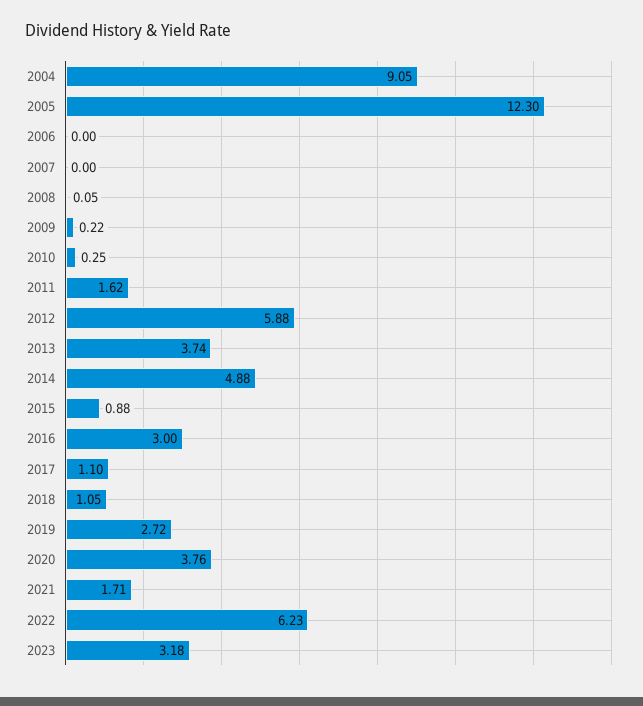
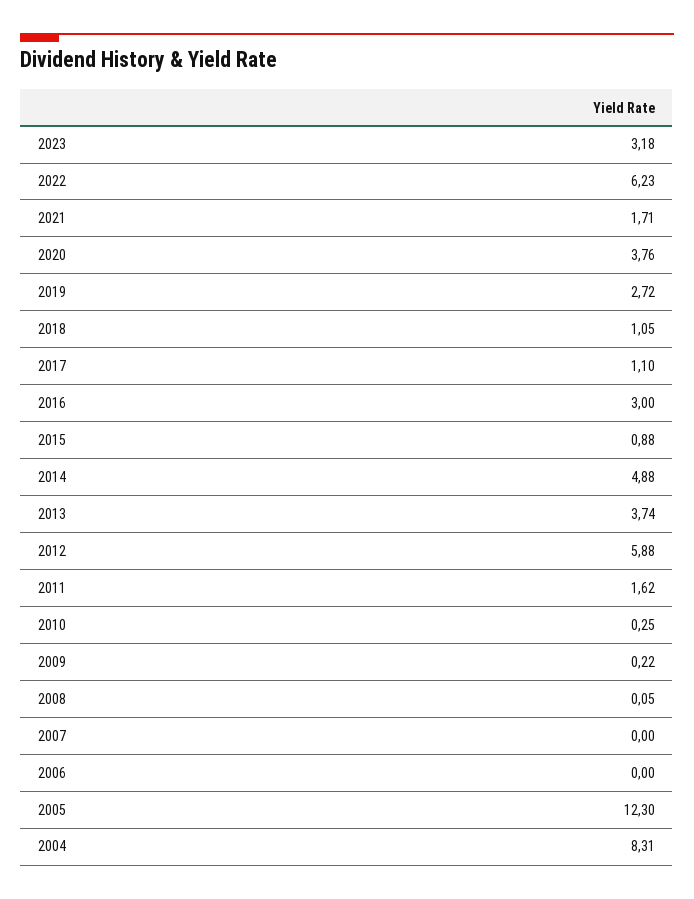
2004: 9.05 -> 8.31

